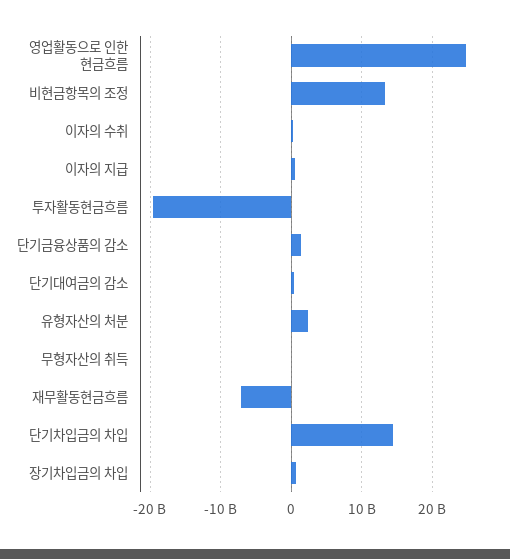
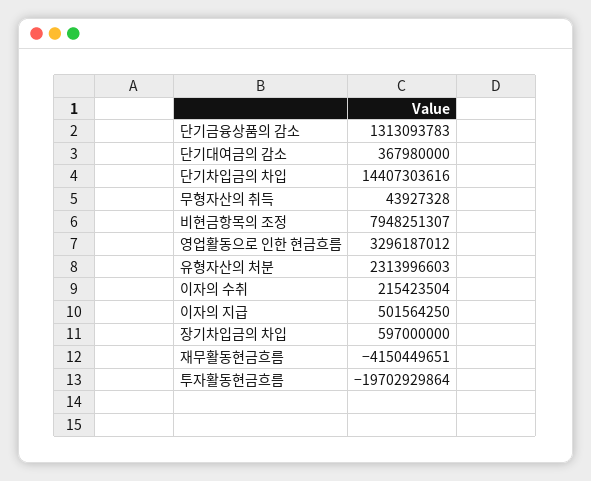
영업활동으로 인한 현금흐름: 25000000000 -> 3296187012
비현금항목의 조정: 13000000000 -> 7948251307
재무활동현금흐름: -7000000000 -> -4150449651

